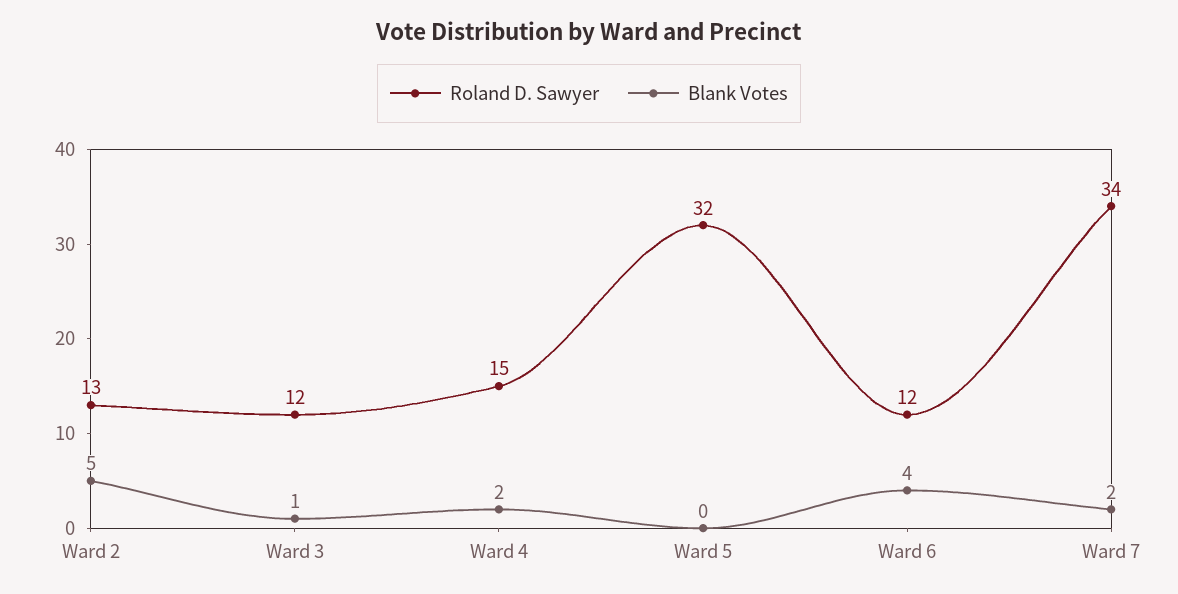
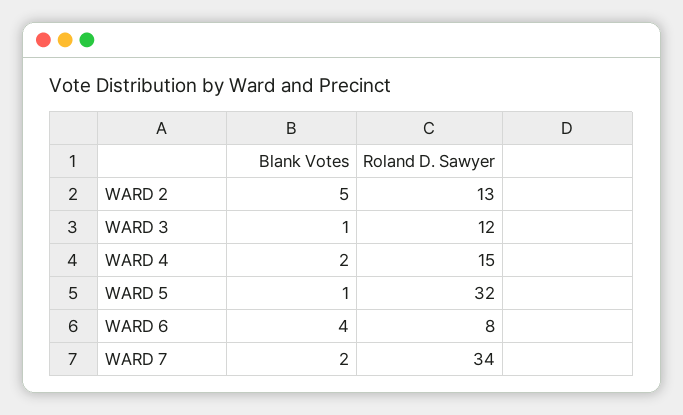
Blank Votes, Ward 5: 0 -> 1
Roland D. Sawyer, Ward 6: 12 -> 8

